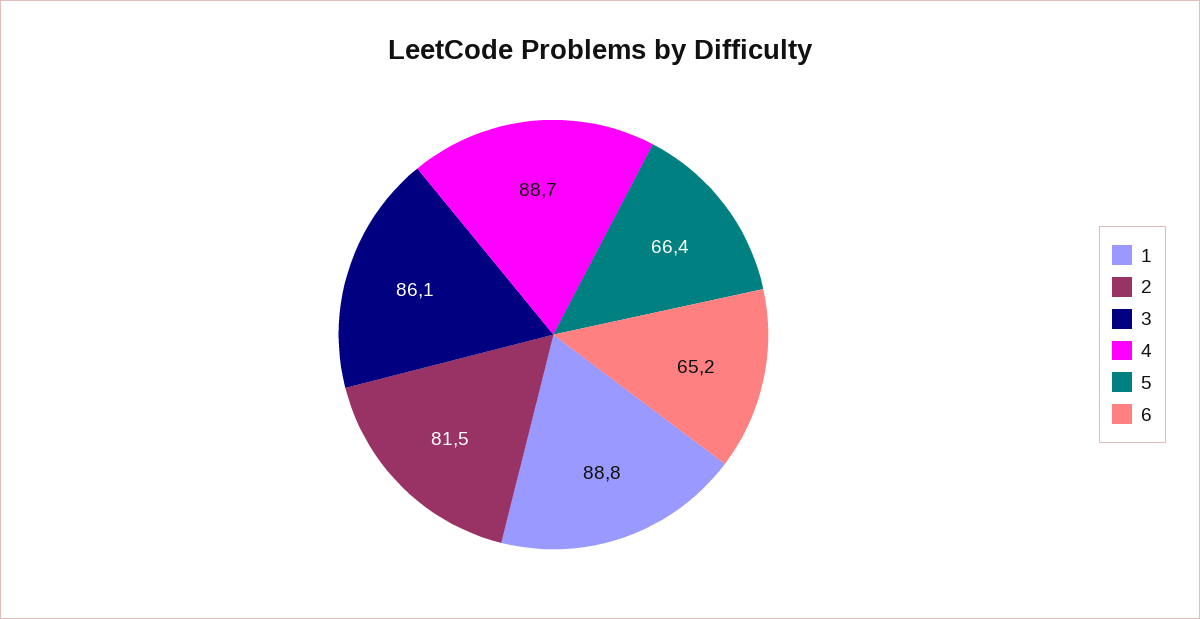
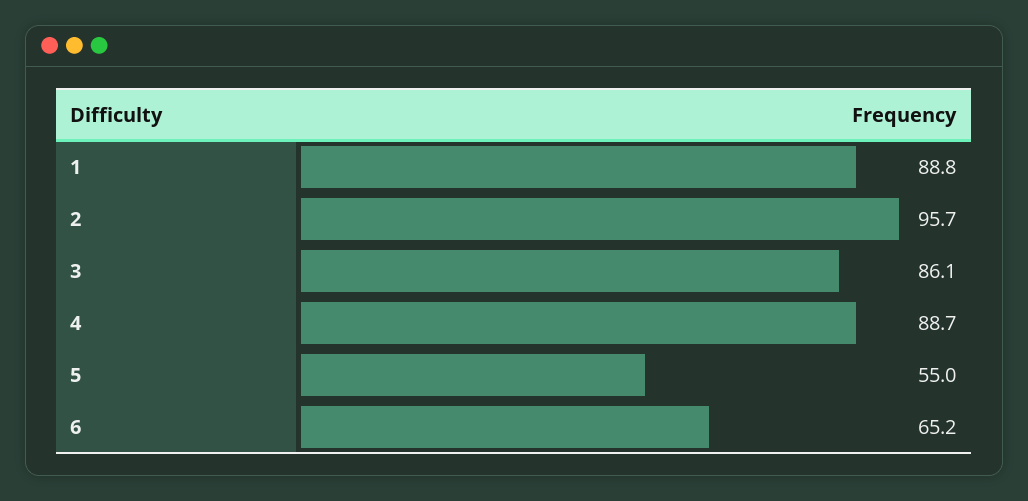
2: 81.5 -> 95.7
5: 66.4 -> 55

